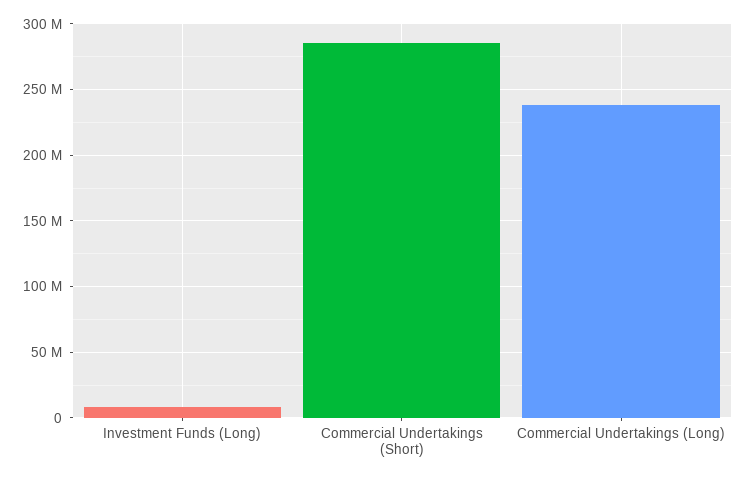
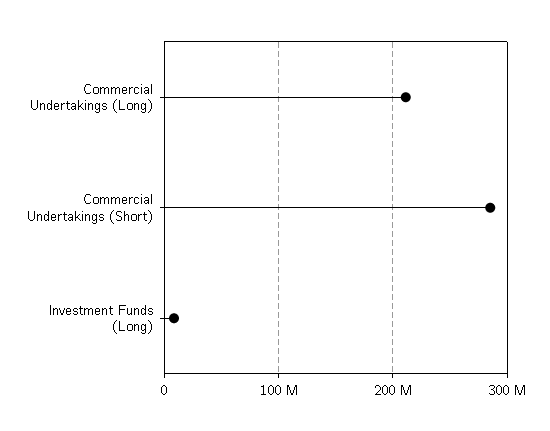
Commercial Undertakings (Long): 240000000 -> 210000000

